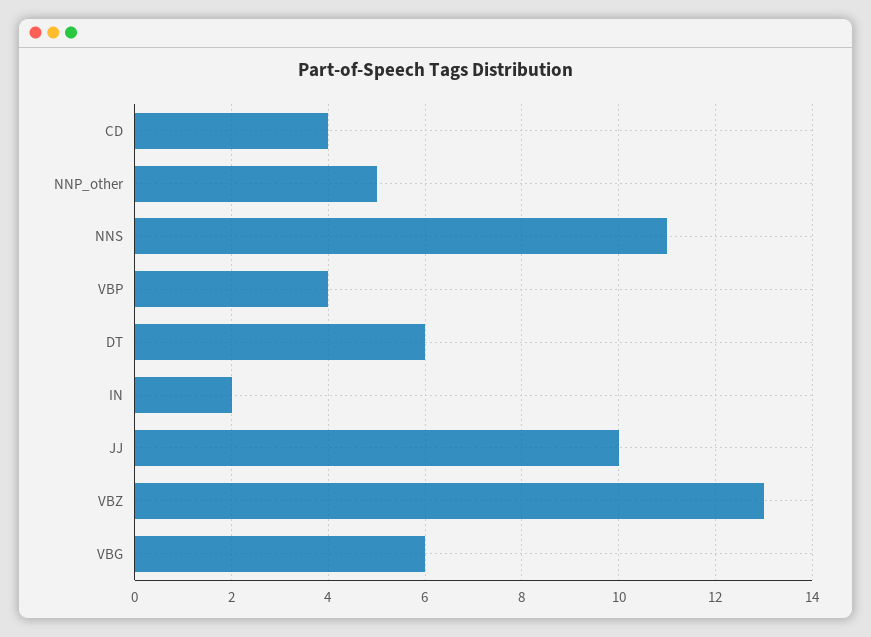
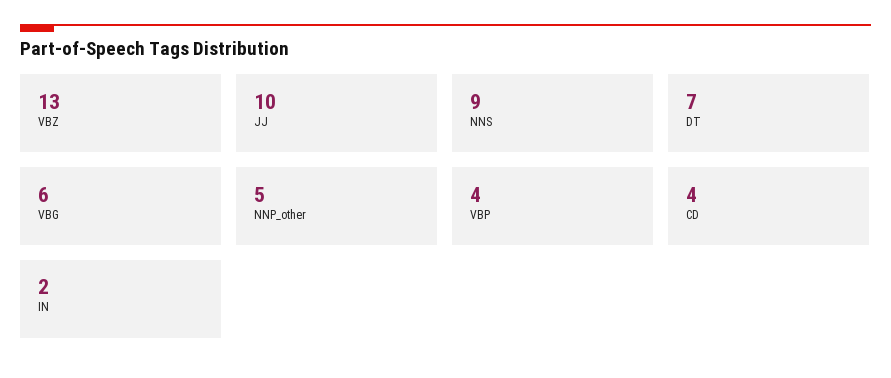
NNS: 11 -> 9
DT: 6 -> 7

